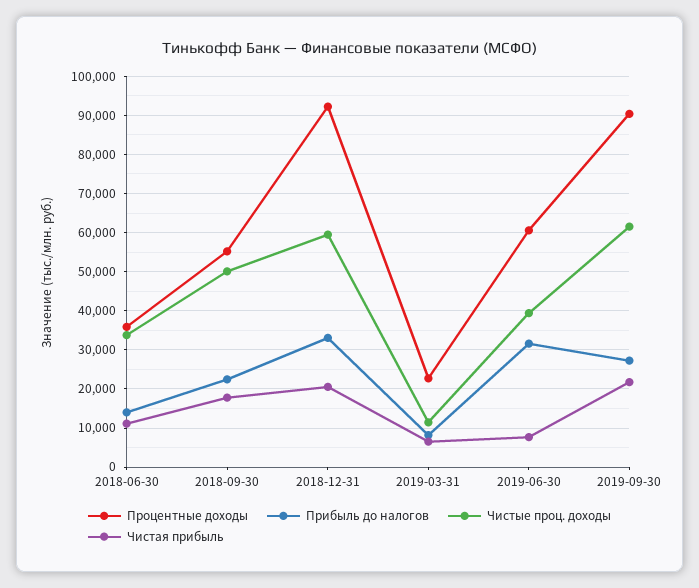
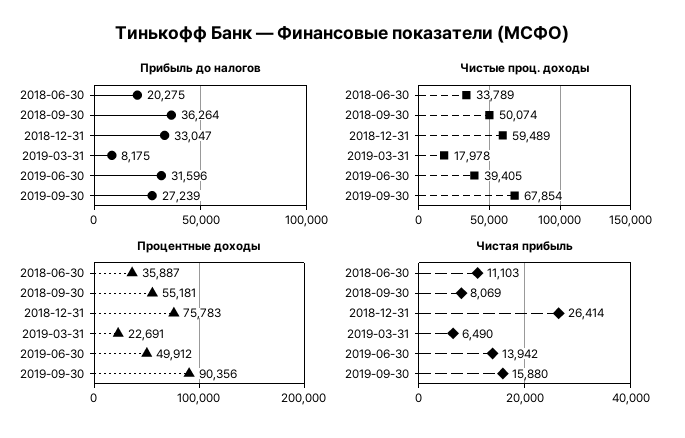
Прибыль до налогов, 2018-06-30: 14000 -> 20275
Прибыль до налогов, 2018-09-30: 22000 -> 36264
Чистая прибыль, 2018-09-30: 18000 -> 8069
Процентные доходы, 2018-12-31: 92000 -> 75783
Чистая прибыль, 2018-12-31: 20000 -> 26414
Чистые проц. доходы, 2019-03-31: 12000 -> 17978
Процентные доходы, 2019-06-30: 60000 -> 49912
Чистая прибыль, 2019-06-30: 8000 -> 13942
Чистые проц. доходы, 2019-09-30: 62000 -> 67854
Чистая прибыль, 2019-09-30: 22000 -> 15880

